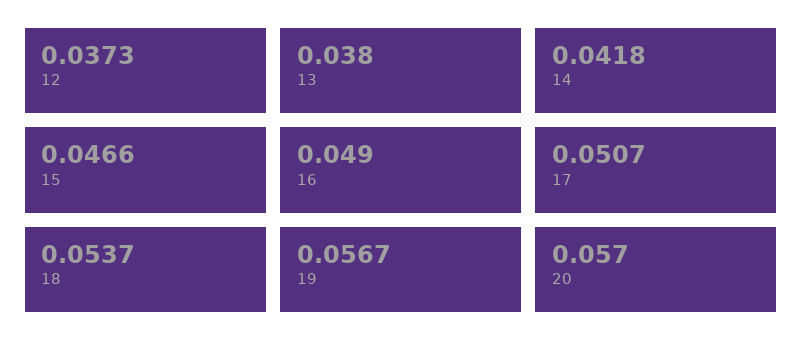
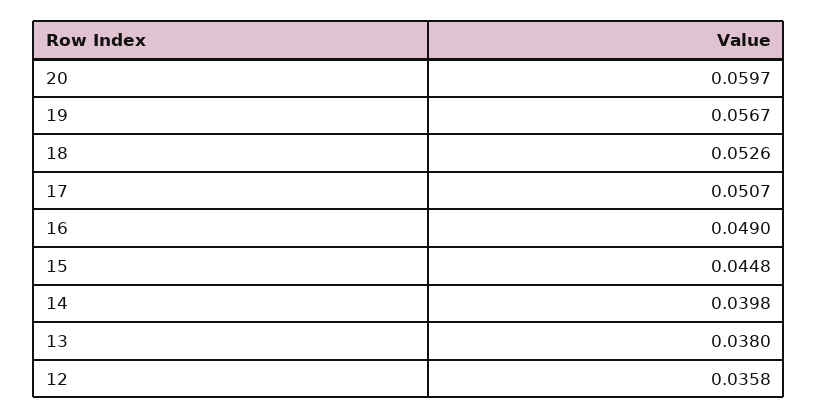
12: 0.0373 -> 0.0358
14: 0.0418 -> 0.0398
15: 0.0466 -> 0.0448
18: 0.0537 -> 0.0526
20: 0.057 -> 0.0597

